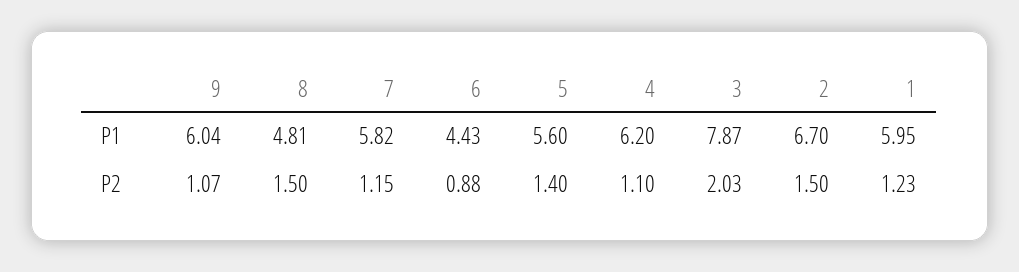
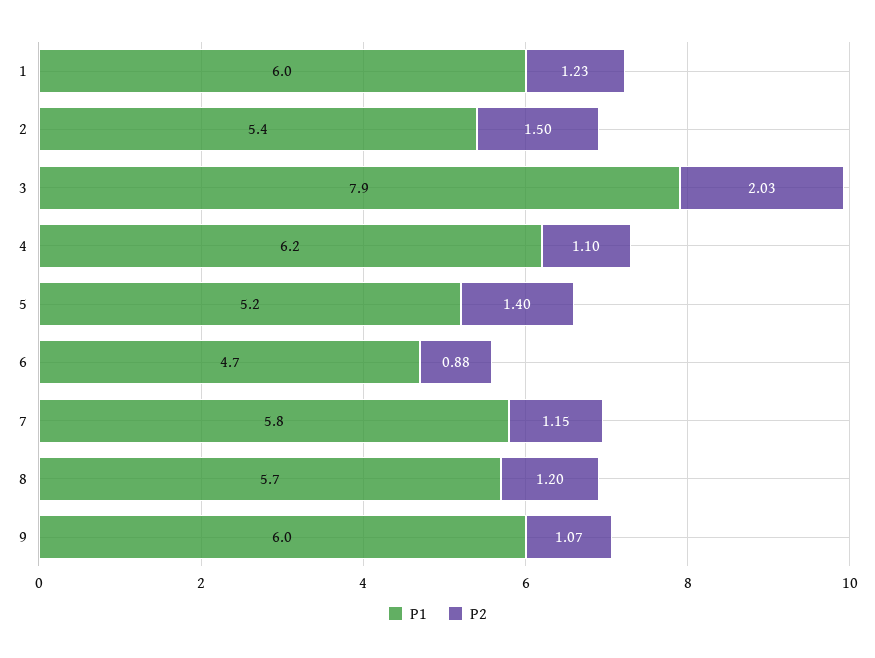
P1, 8: 4.81 -> 5.7
P1, 6: 4.43 -> 4.7
P1, 5: 5.6 -> 5.2
P1, 2: 6.7 -> 5.4
P2, 8: 1.5 -> 1.2

